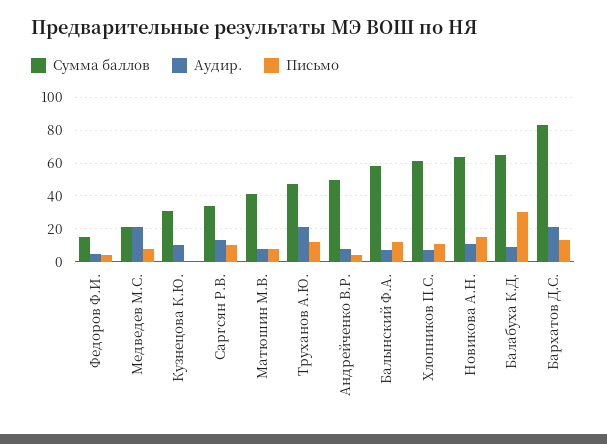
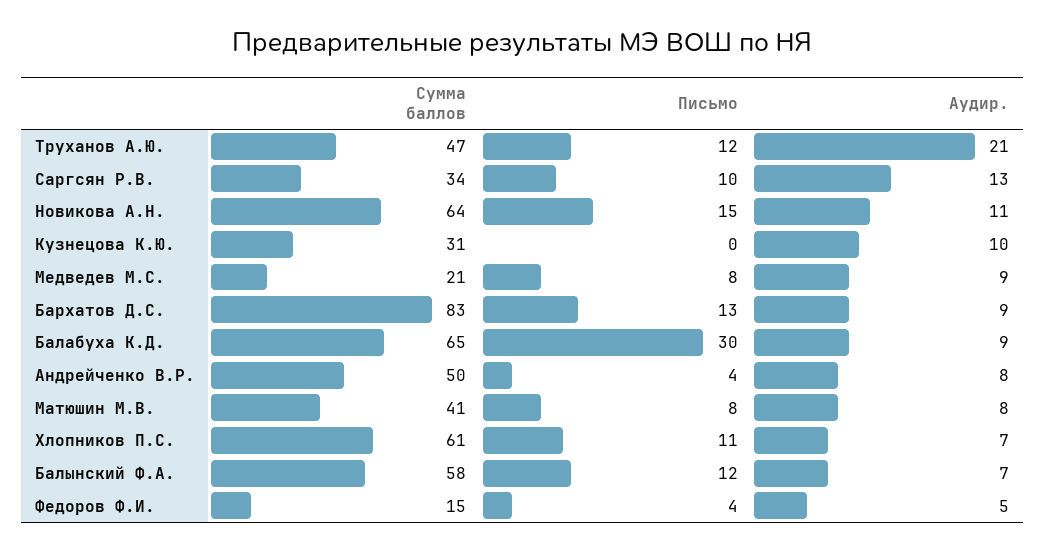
Аудир., Медведев М.С.: 20 -> 9
Аудир., Бархатов Д.С.: 20 -> 9

